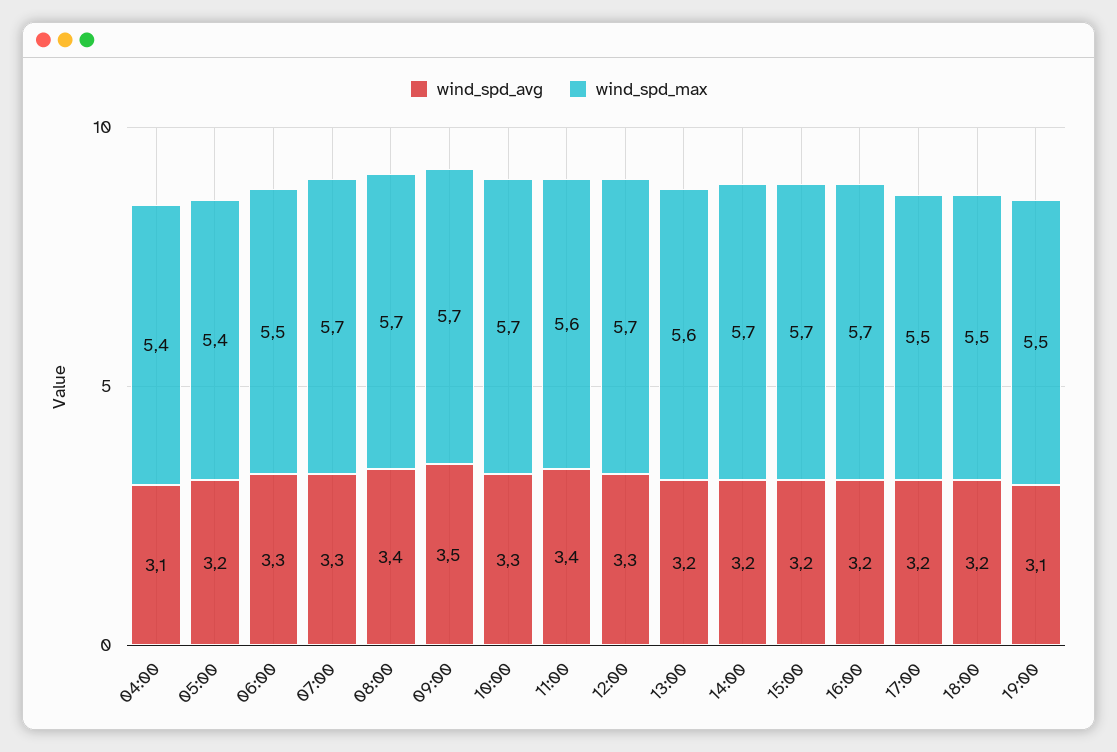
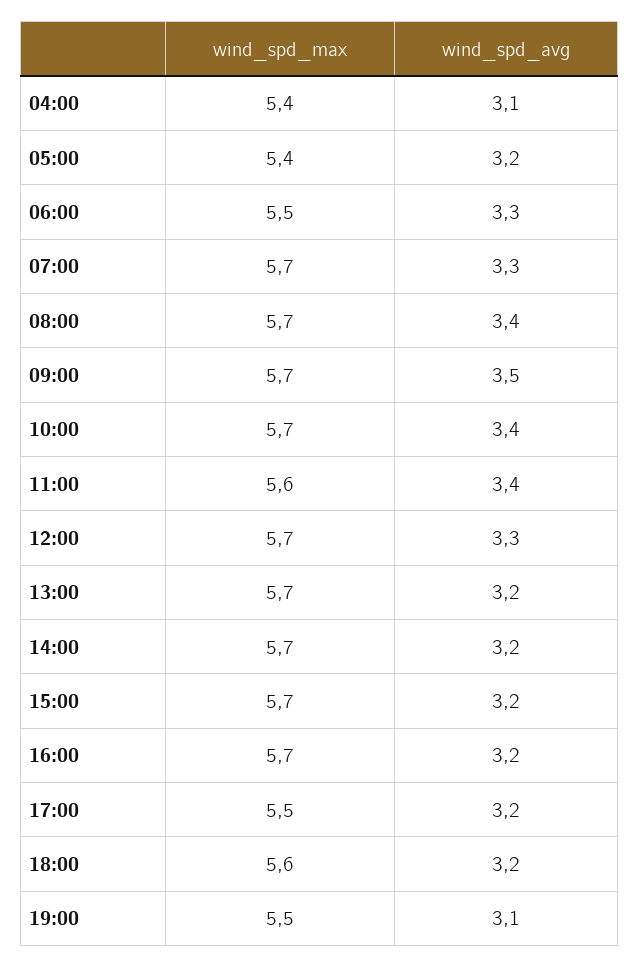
wind_spd_avg, 10:00: 3.3 -> 3.4
wind_spd_max, 13:00: 5.6 -> 5.7
wind_spd_max, 18:00: 5.5 -> 5.6

